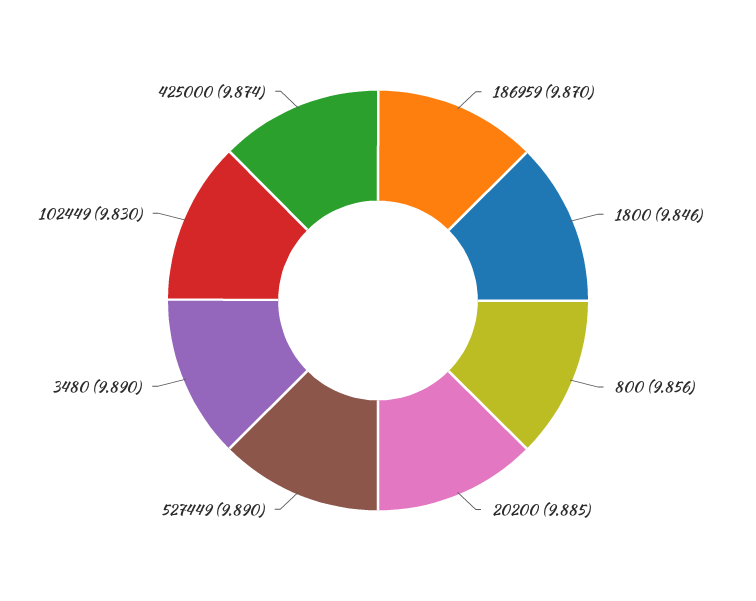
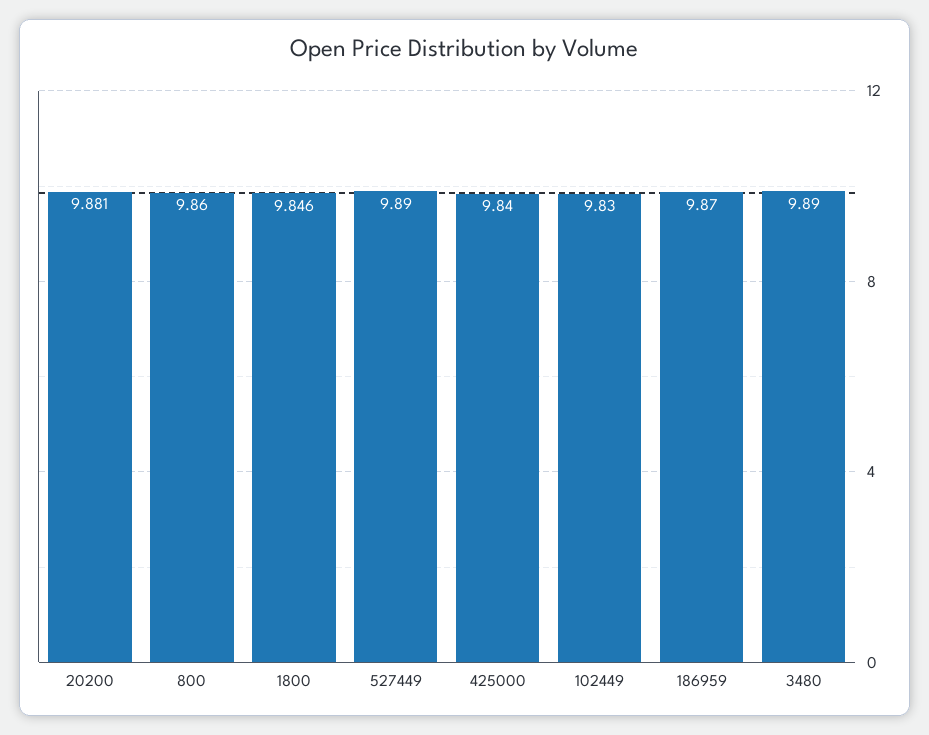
800: 9.856 -> 9.86
20200: 9.885 -> 9.881
425000: 9.874 -> 9.84

